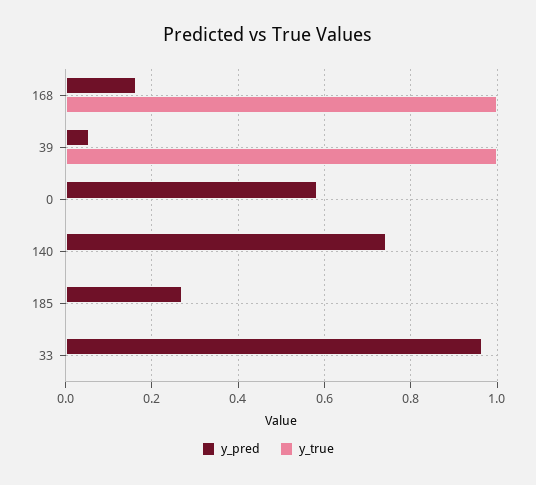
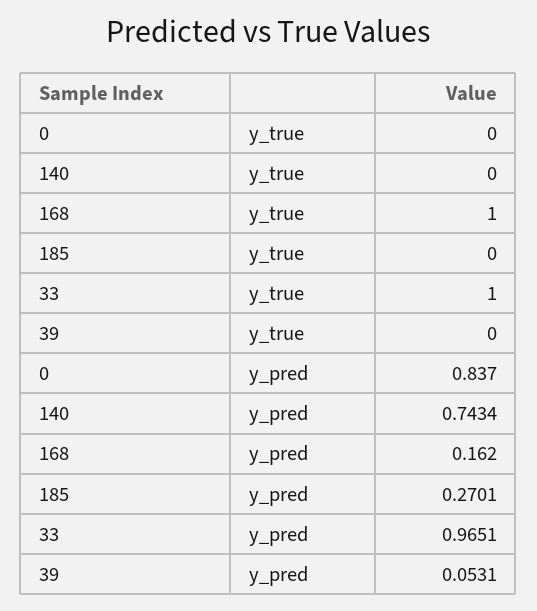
y_true, 39: 1 -> 0
y_pred, 0: 0.58 -> 0.837
y_true, 33: 0 -> 1

